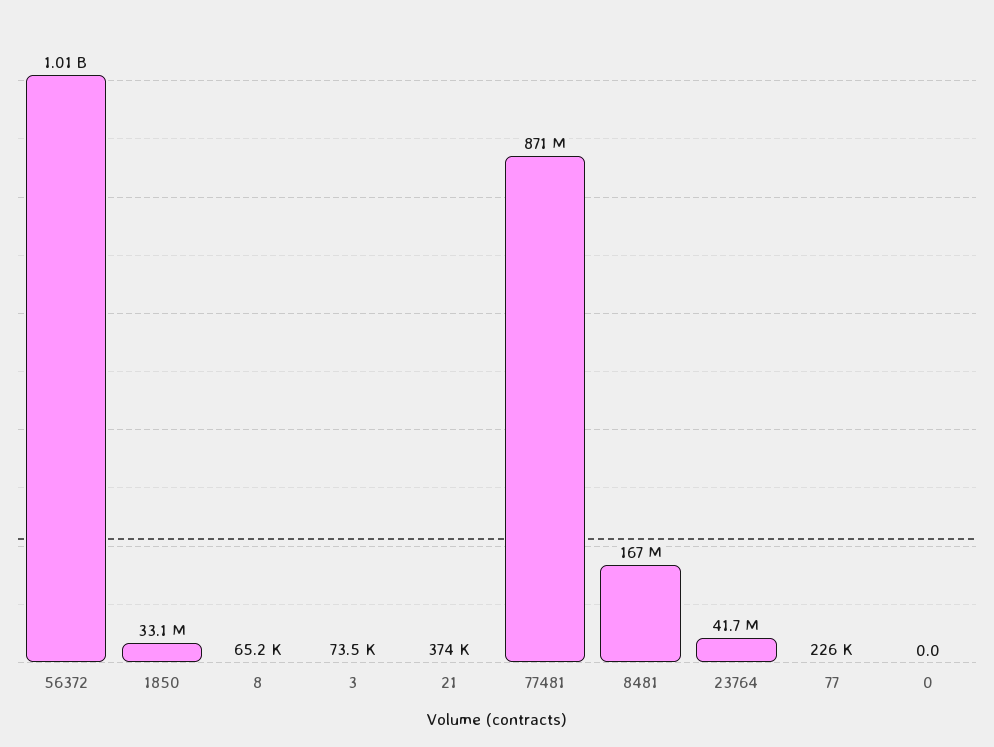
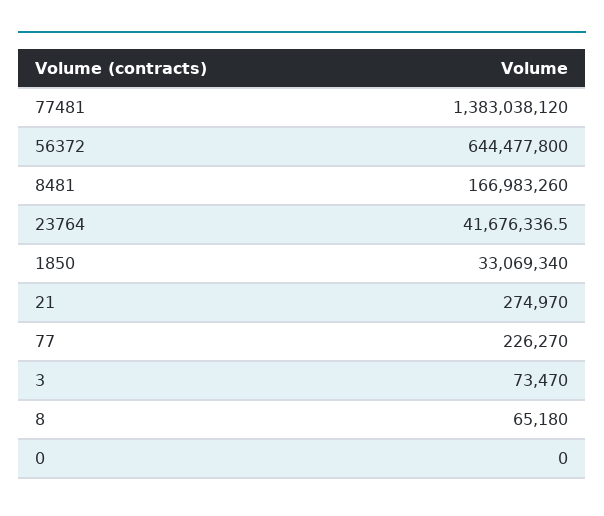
56372: 1010000000 -> 644477800
21: 374000 -> 274970
77481: 871000000 -> 1383038120

